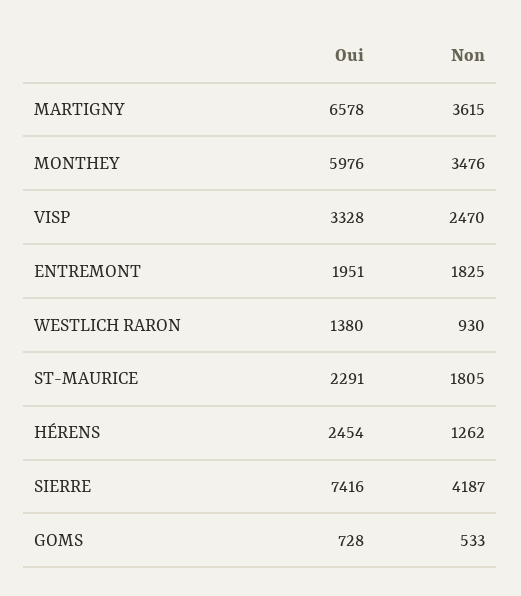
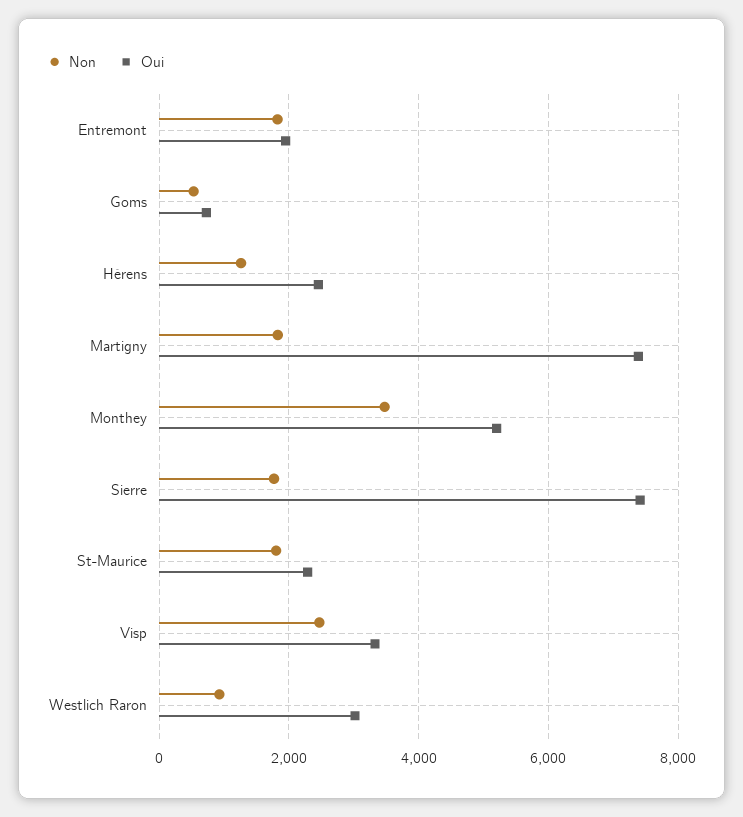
Oui, MARTIGNY: 6578 -> 7400
Non, MARTIGNY: 3615 -> 1800
Oui, MONTHEY: 5976 -> 5200
Oui, WESTLICH RARON: 1380 -> 3000
Non, SIERRE: 4187 -> 1800

